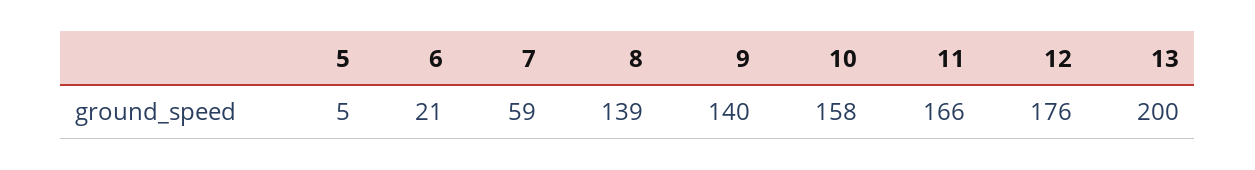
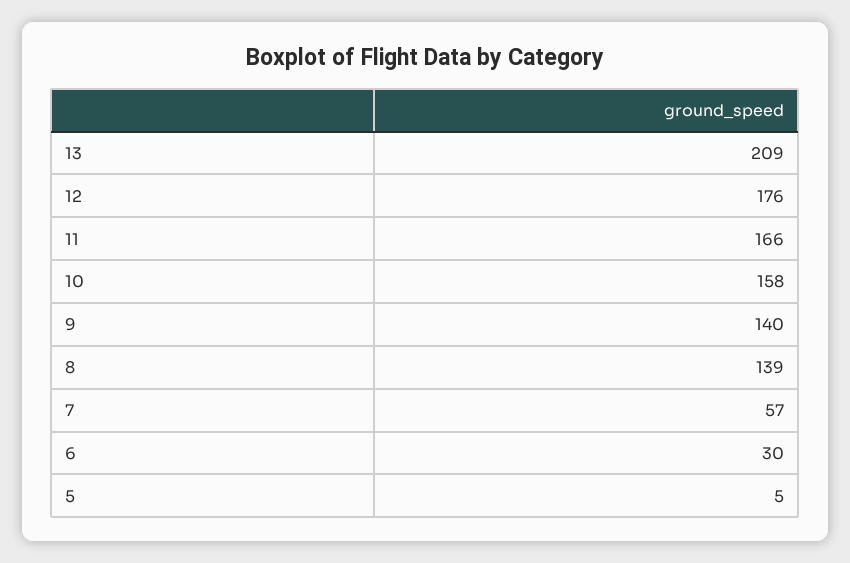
6: 21 -> 30
7: 59 -> 57
13: 200 -> 209

